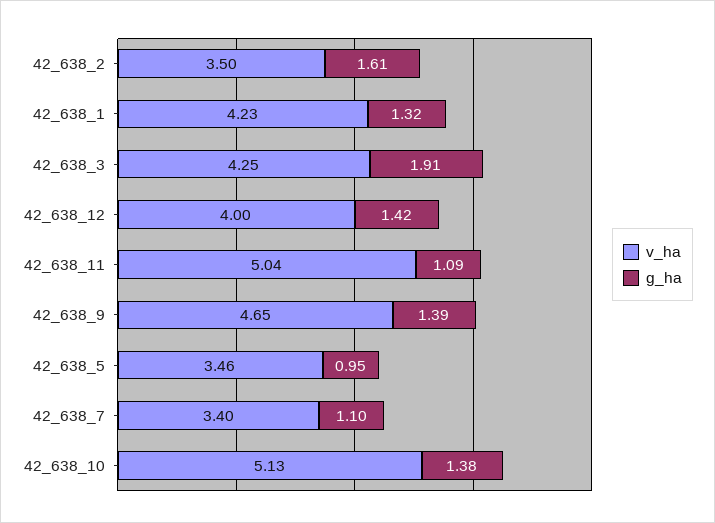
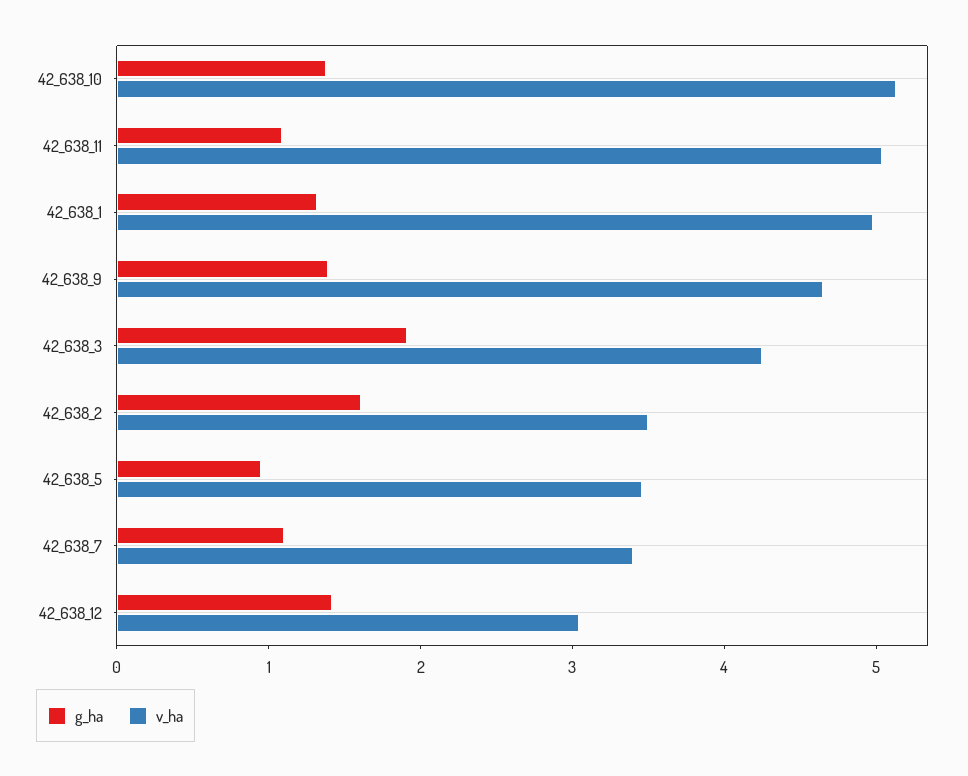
v_ha, 42_638_1: 4.23 -> 5
v_ha, 42_638_12: 4 -> 3

